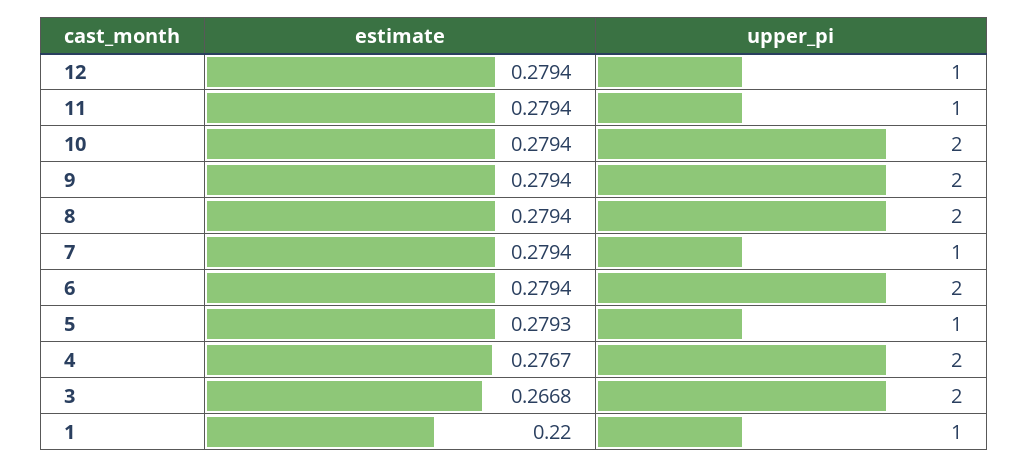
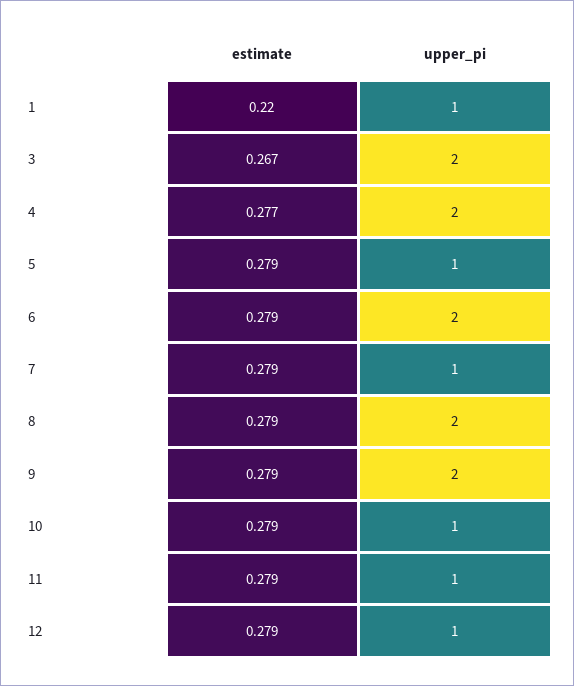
upper_pi, 10: 2 -> 1

